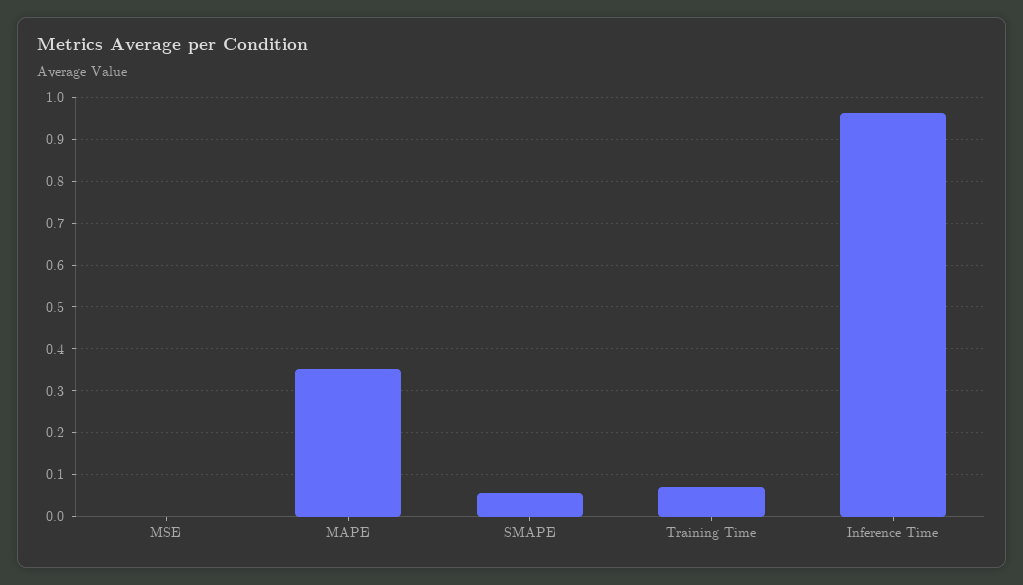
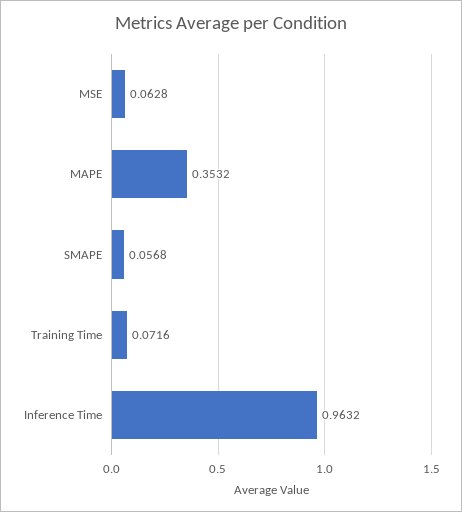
MSE: 0 -> 0.0628

